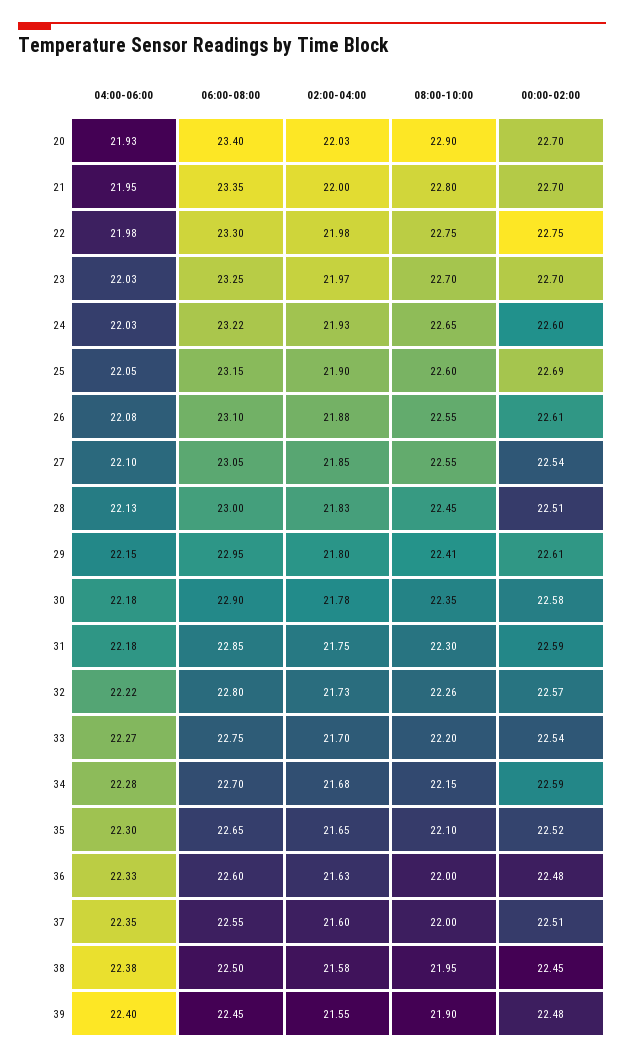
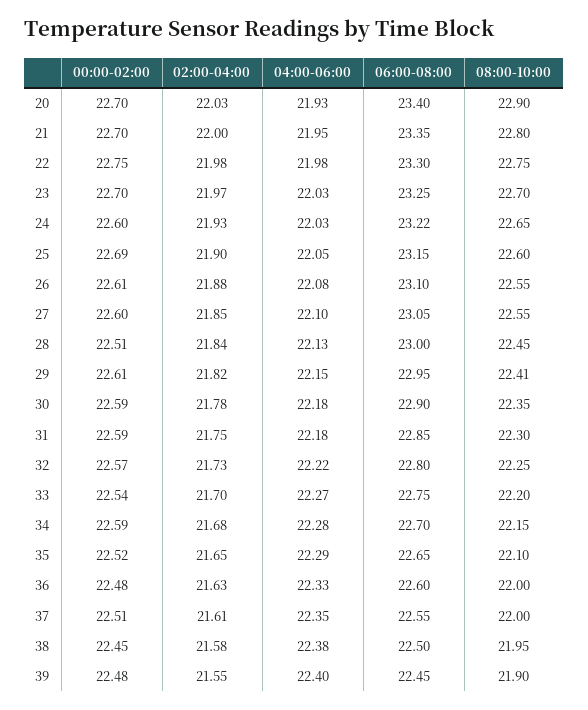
00:00-02:00, 27: 22.54 -> 22.6
02:00-04:00, 28: 21.83 -> 21.84
02:00-04:00, 29: 21.8 -> 21.82
00:00-02:00, 30: 22.58 -> 22.59
08:00-10:00, 32: 22.26 -> 22.25
04:00-06:00, 35: 22.3 -> 22.29
02:00-04:00, 37: 21.6 -> 21.61

